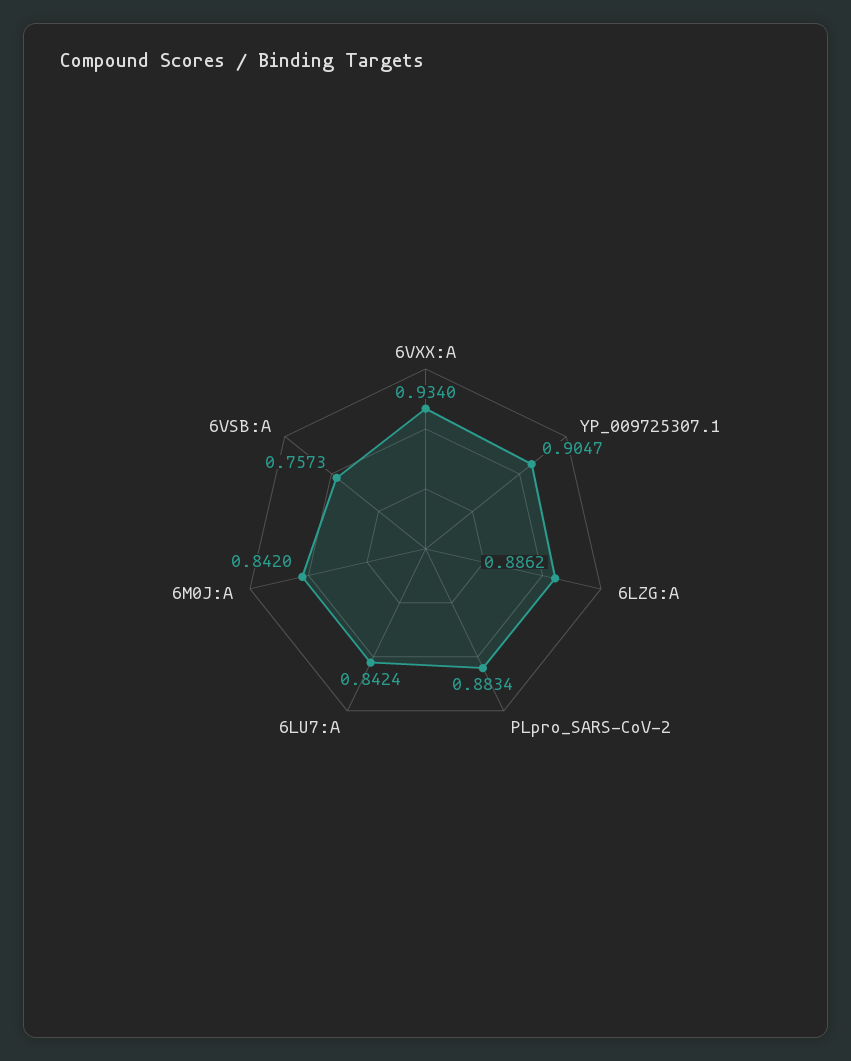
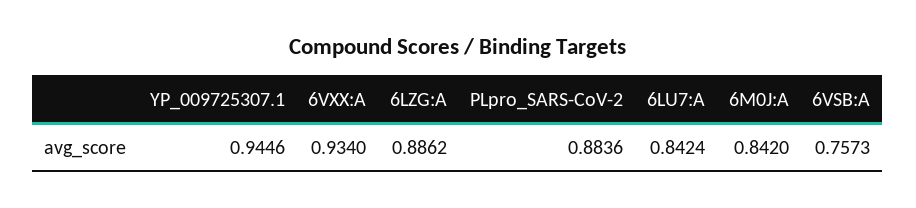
YP_009725307.1: 0.9047 -> 0.9446
PLpro_SARS-CoV-2: 0.8834 -> 0.8836

